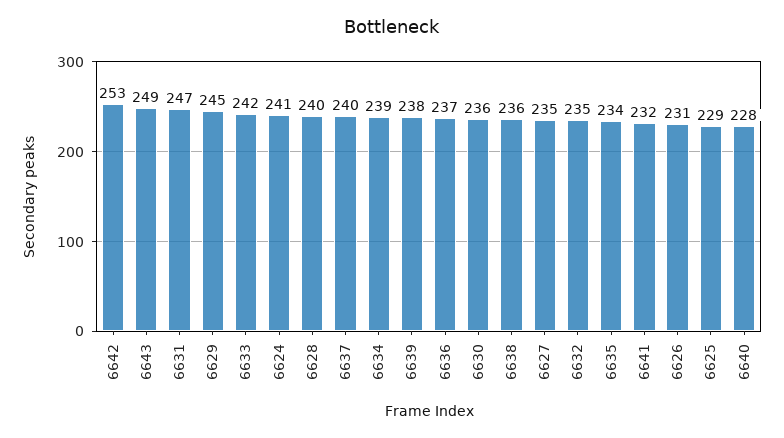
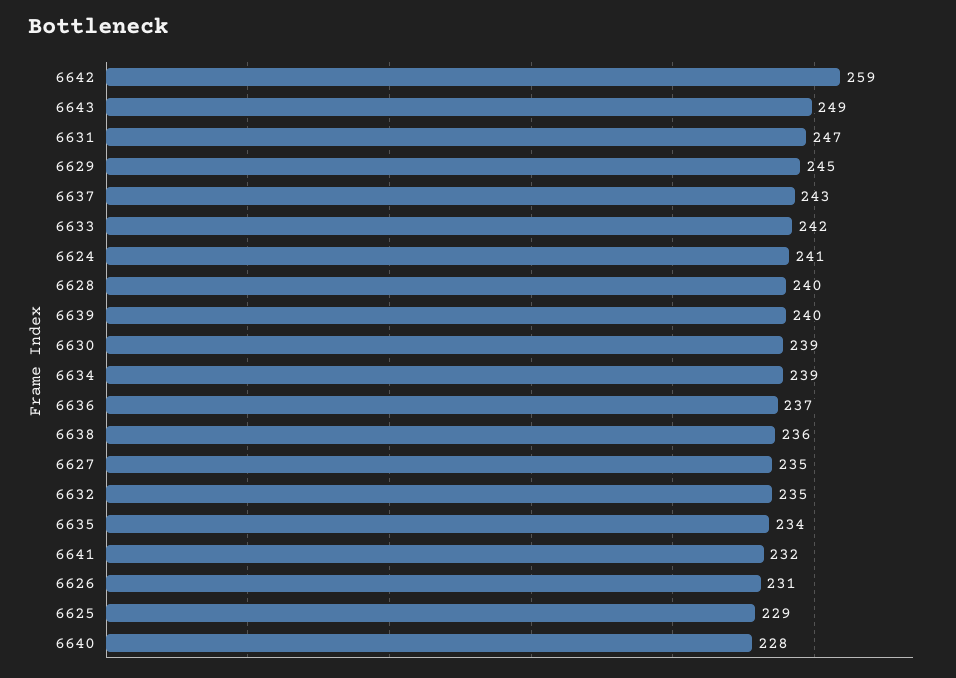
6642: 253 -> 259
6637: 240 -> 243
6639: 238 -> 240
6630: 236 -> 239

